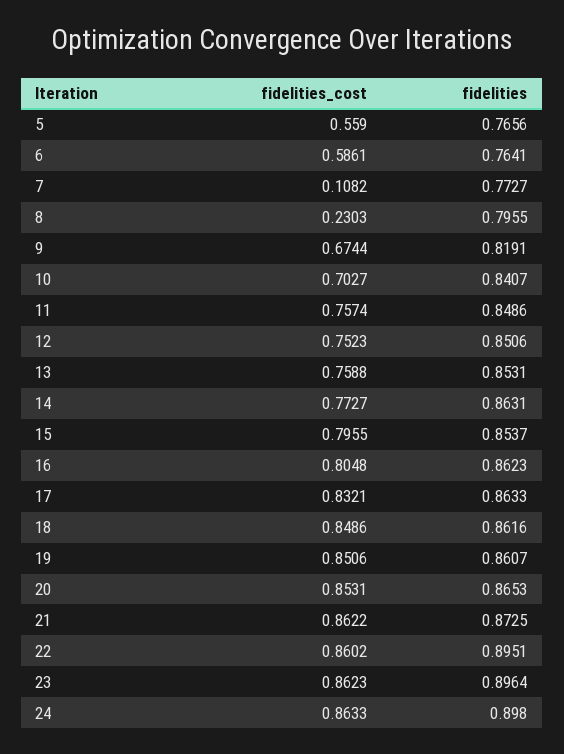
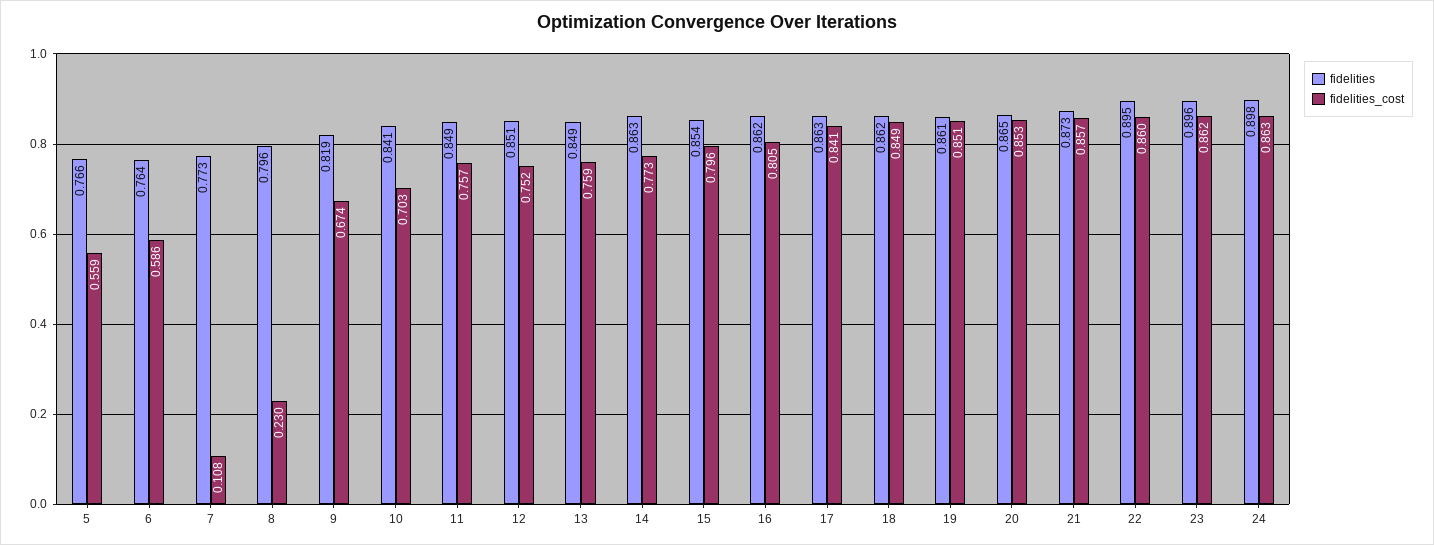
fidelities, 13: 0.8531 -> 0.849
fidelities_cost, 17: 0.8321 -> 0.841
fidelities_cost, 21: 0.8622 -> 0.857

